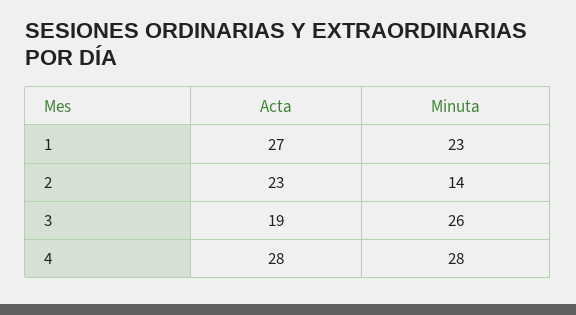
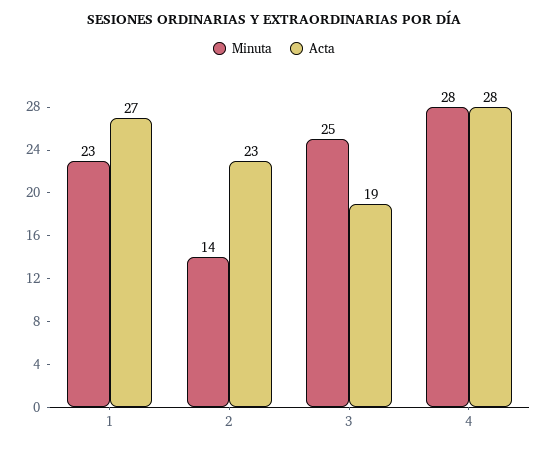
Minuta, 3: 26 -> 25

